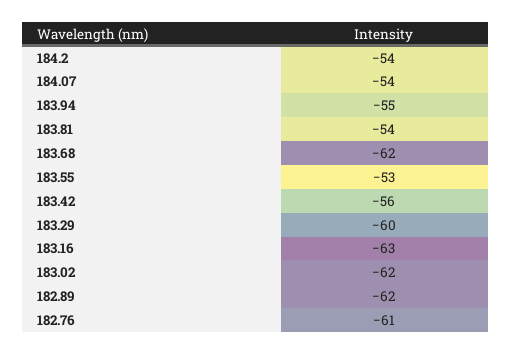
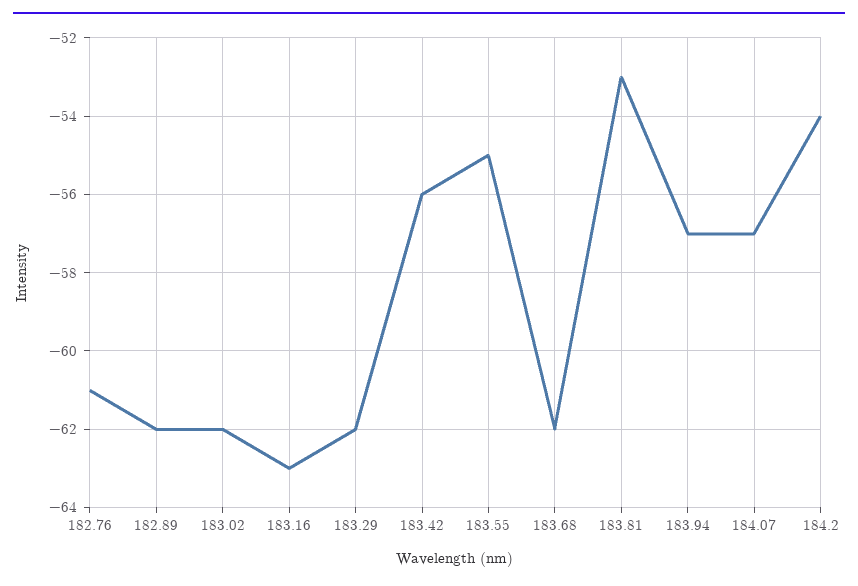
184.07: -54 -> -57
183.94: -55 -> -57
183.81: -54 -> -53
183.55: -53 -> -55
183.29: -60 -> -62

